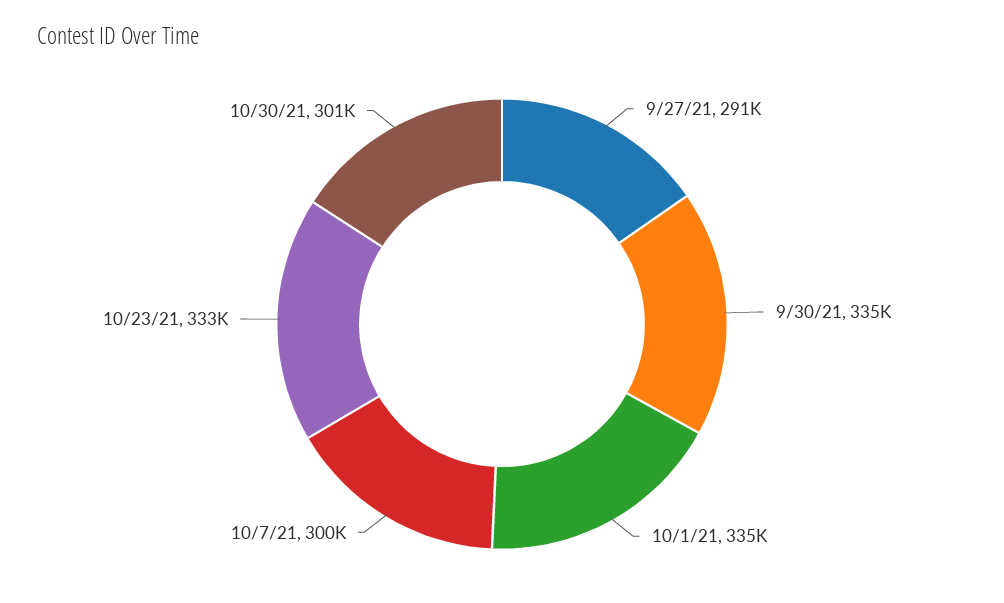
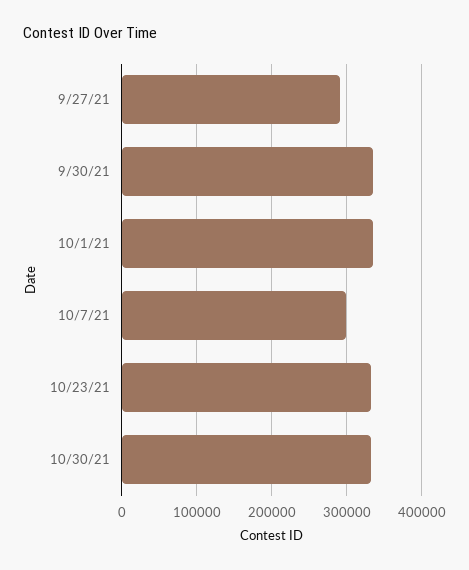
10/30/21: 301000 -> 330000

